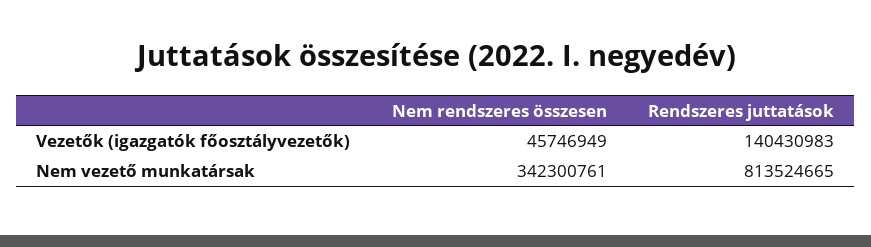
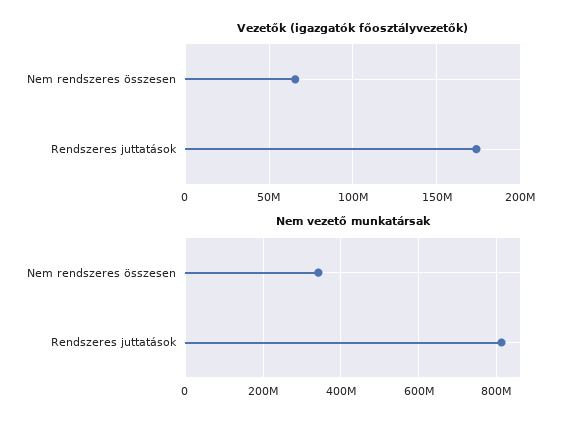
Vezetők (igazgatók főosztályvezetők), Nem rendszeres összesen: 45746949 -> 65000000
Vezetők (igazgatók főosztályvezetők), Rendszeres juttatások: 140430983 -> 175000000

